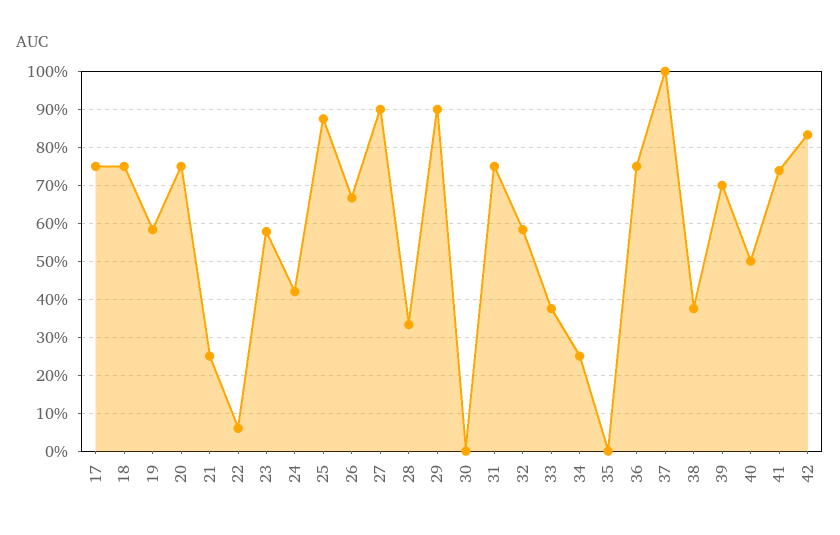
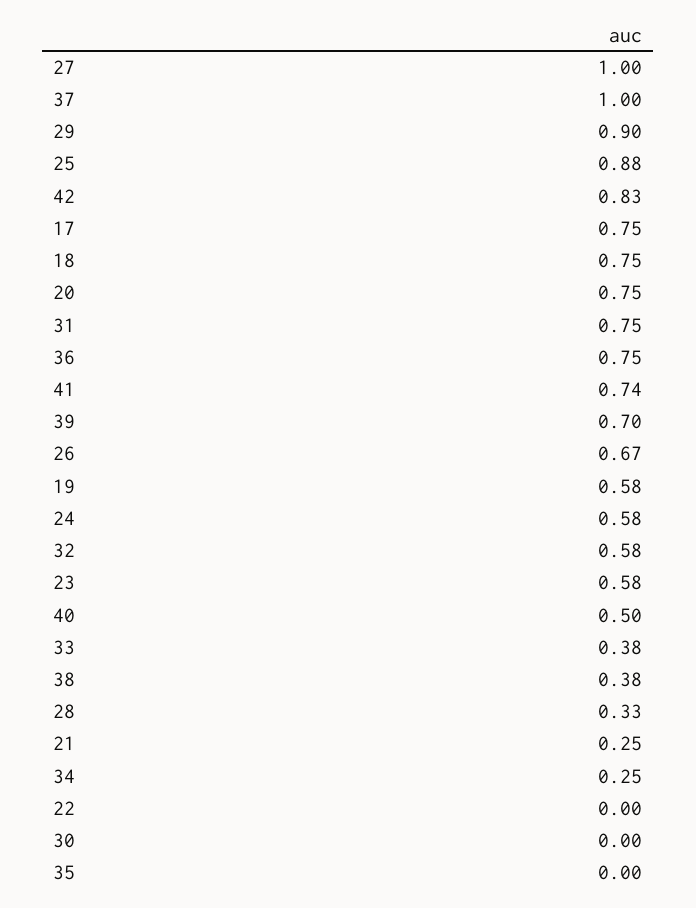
22: 0.06 -> 0
24: 0.42 -> 0.58
27: 0.9 -> 1

